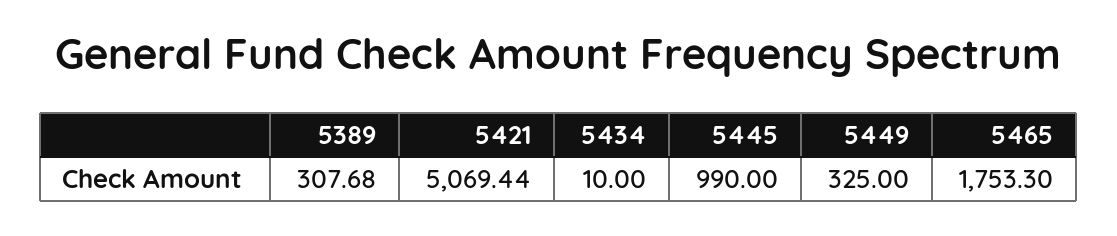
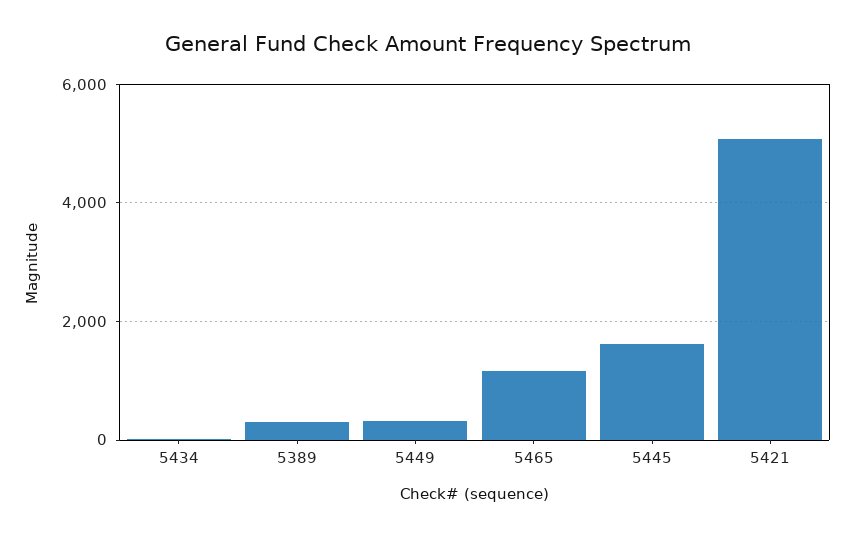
5445: 990 -> 1600
5465: 1753.3 -> 1200

